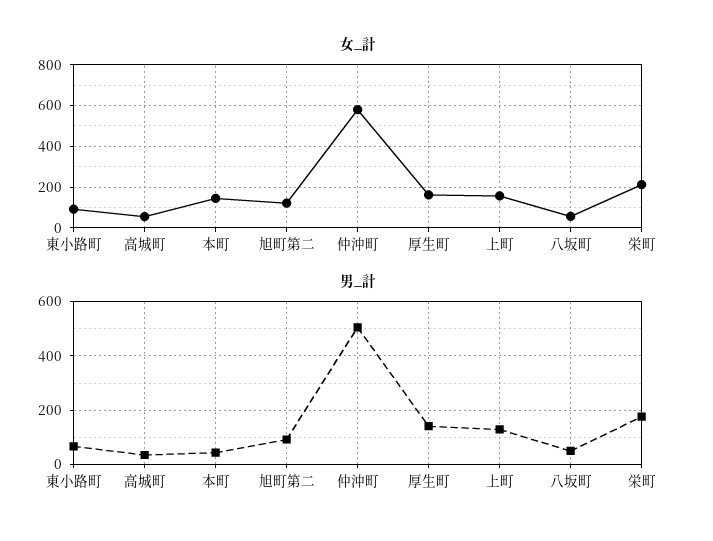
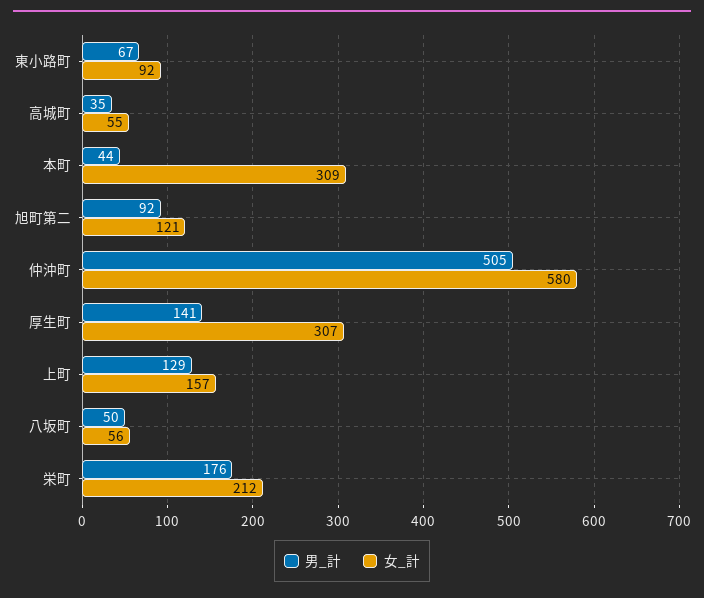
女_計, 本町: 150 -> 309
女_計, 厚生町: 150 -> 307

